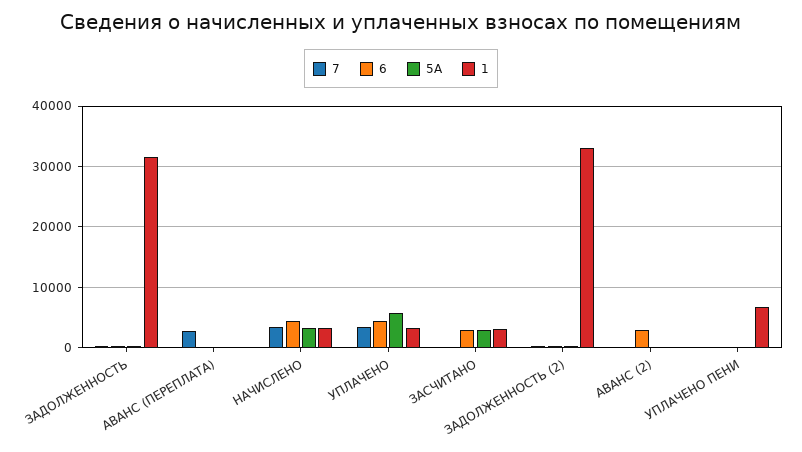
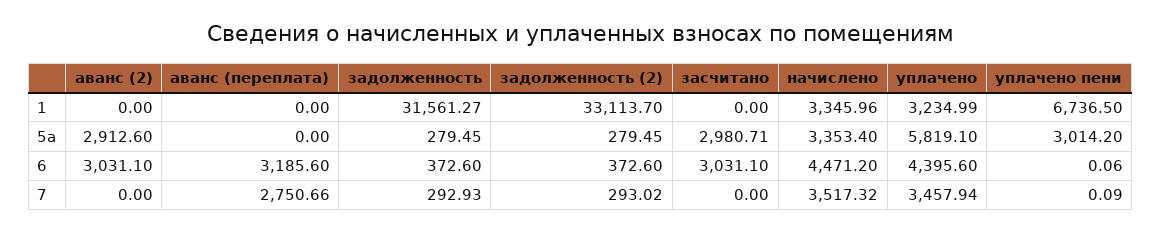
6, АВАНС (ПЕРЕПЛАТА): 0 -> 3185.6
1, ЗАСЧИТАНО: 3000 -> 0
5A, АВАНС (2): 0 -> 2912.6
5A, УПЛАЧЕНО ПЕНИ: 0 -> 3014.2

